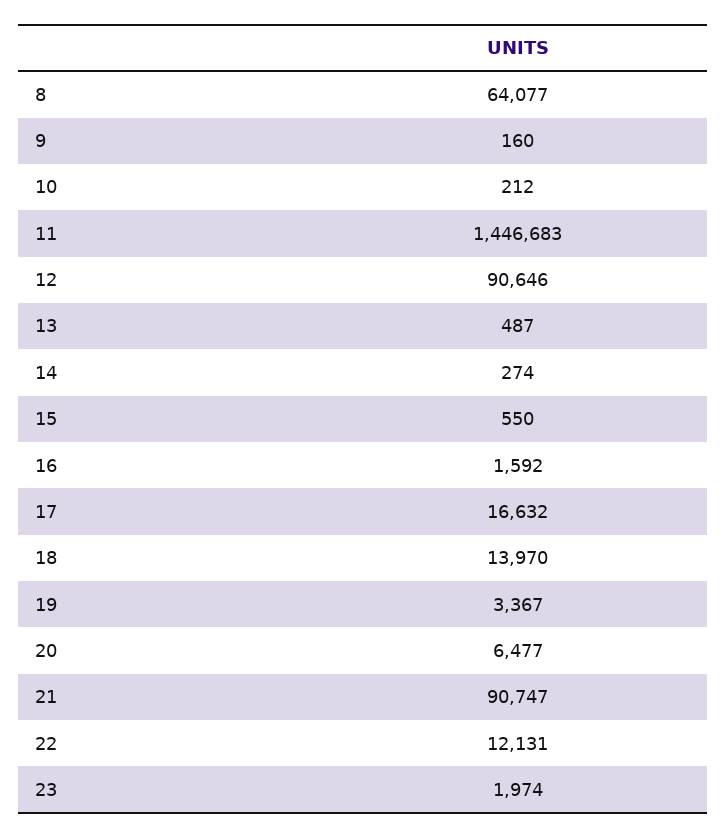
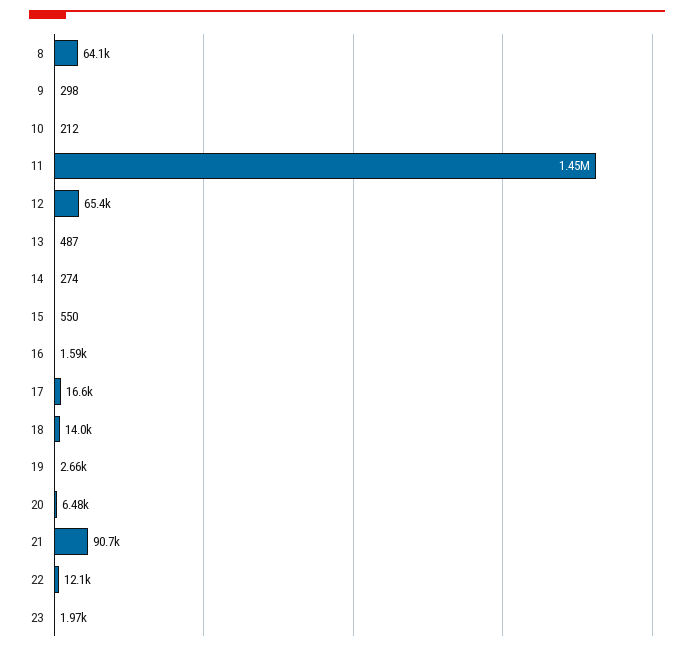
9: 160 -> 298
12: 90646 -> 65400
19: 3367 -> 2660

